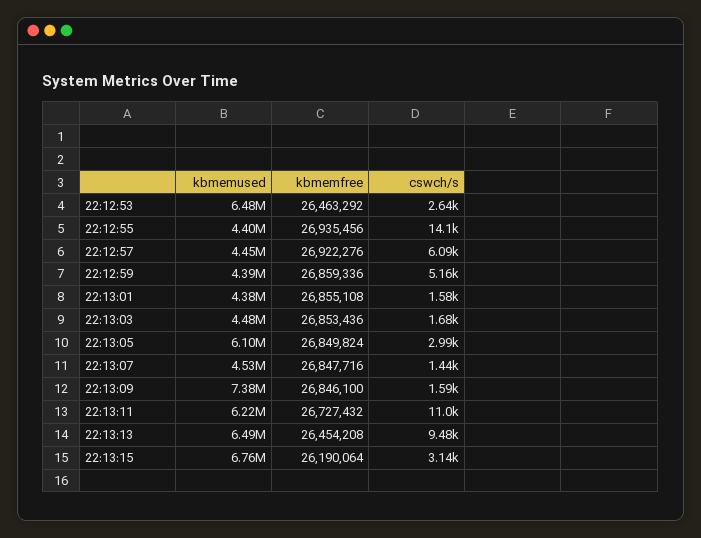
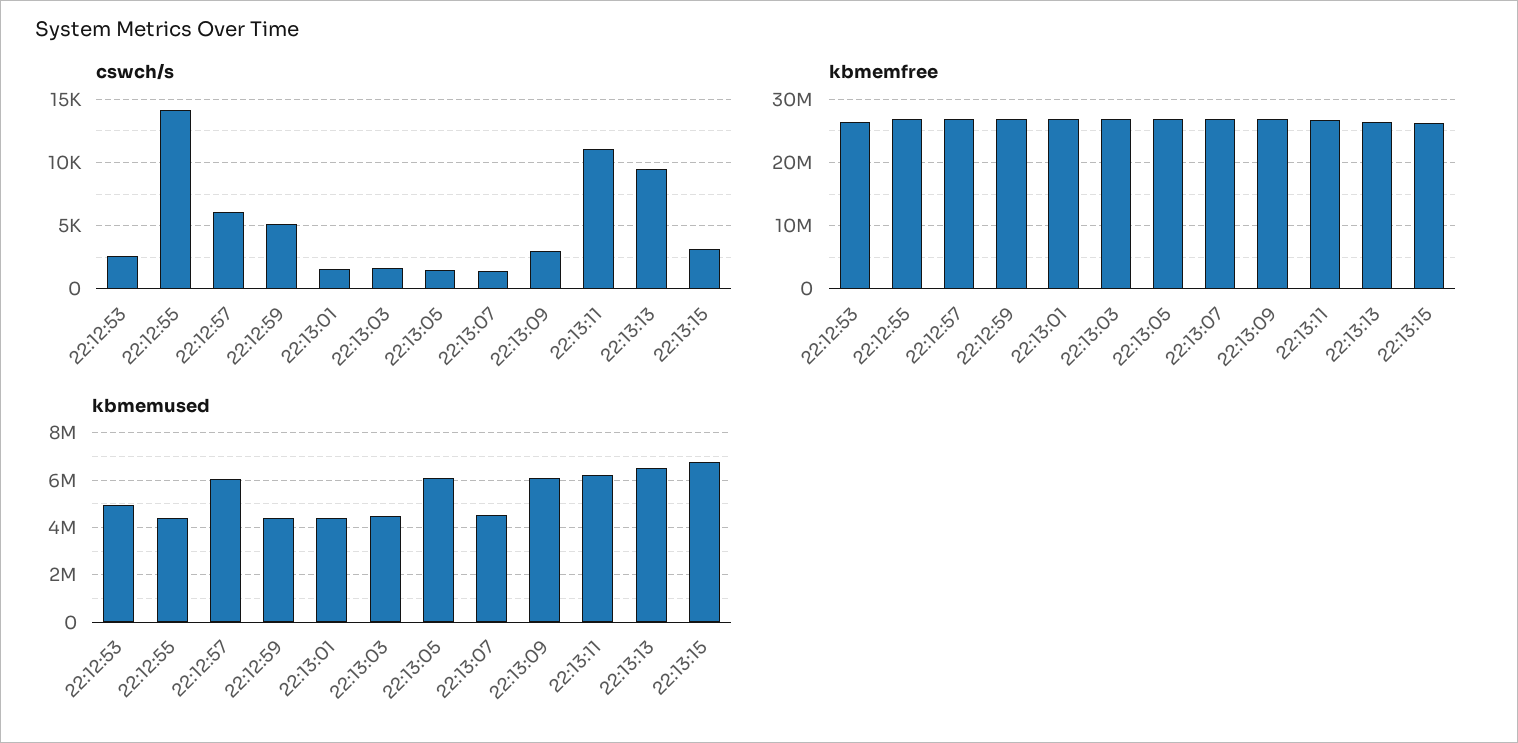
kbmemused, 22:12:53: 6480000 -> 5000000
kbmemused, 22:12:57: 4450000 -> 6000000
cswch/s, 22:13:05: 2990 -> 1500
kbmemused, 22:13:09: 7380000 -> 6000000
cswch/s, 22:13:09: 1590 -> 3000

